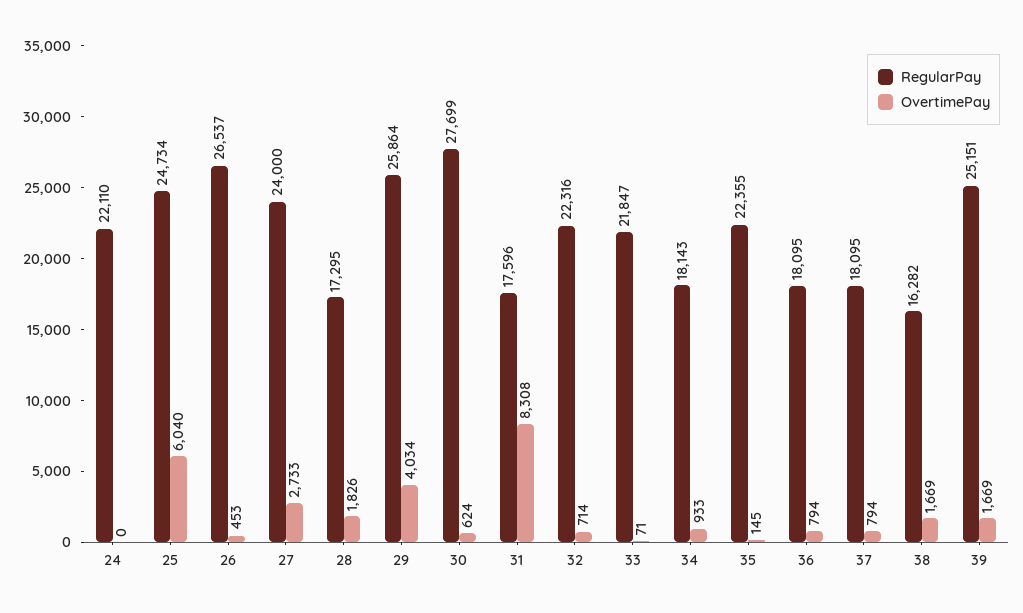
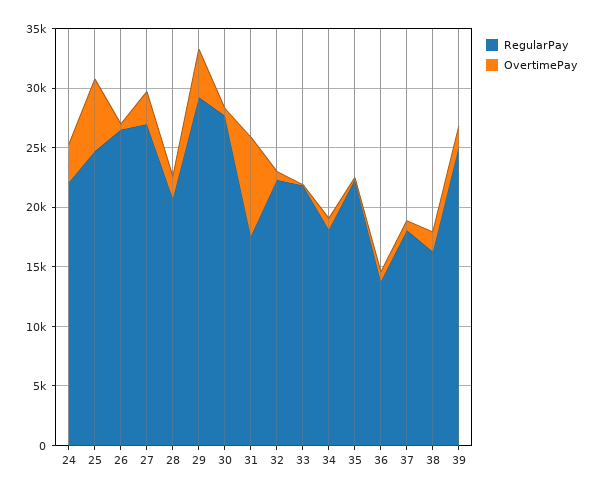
OvertimePay, 24: 0 -> 3000
RegularPay, 27: 24000 -> 27000
RegularPay, 28: 17295 -> 21000
RegularPay, 29: 25864 -> 29000
RegularPay, 36: 18095 -> 14000

